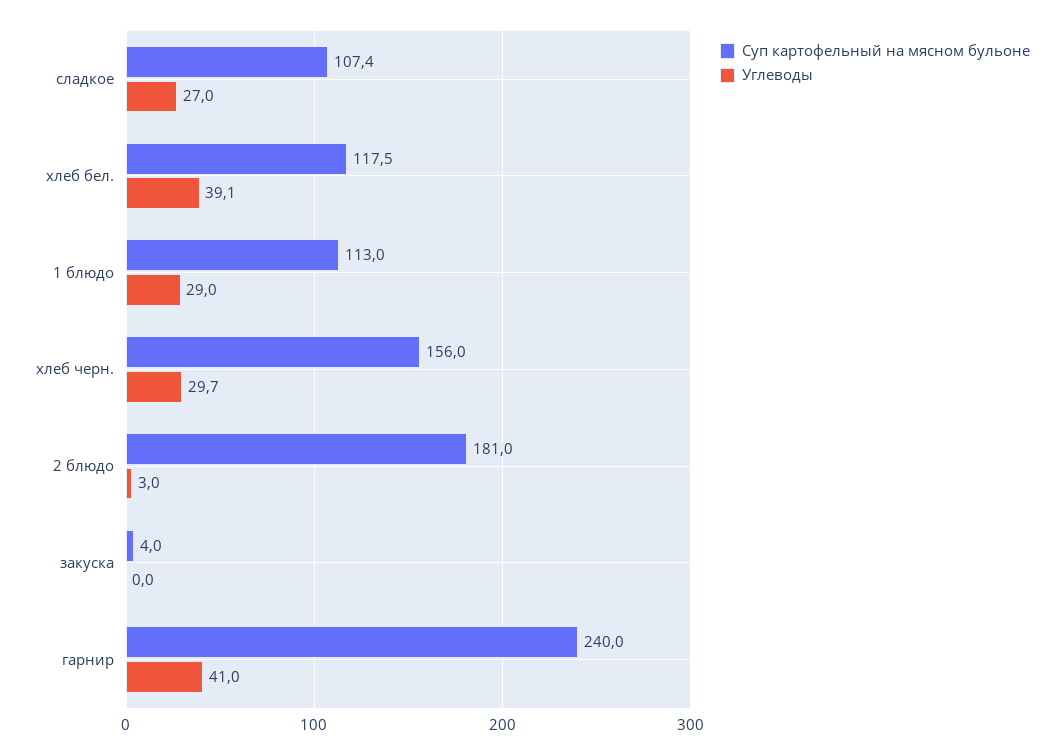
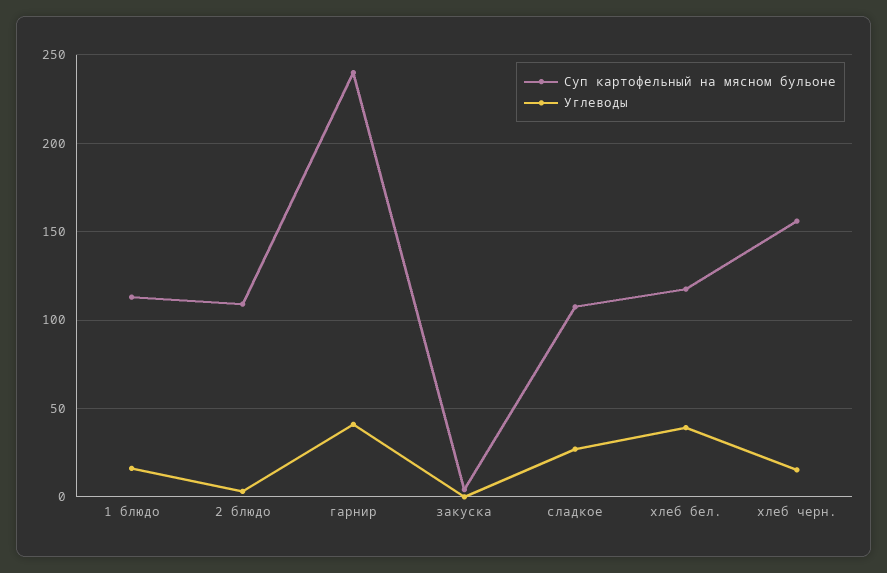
Углеводы, 1 блюдо: 29 -> 15
Углеводы, хлеб черн.: 29.7 -> 15
Суп картофельный на мясном бульоне, 2 блюдо: 181 -> 110

